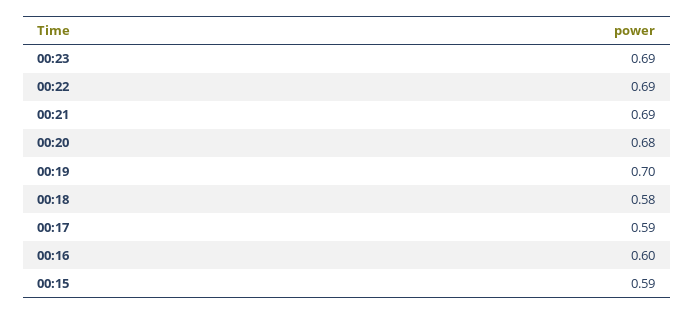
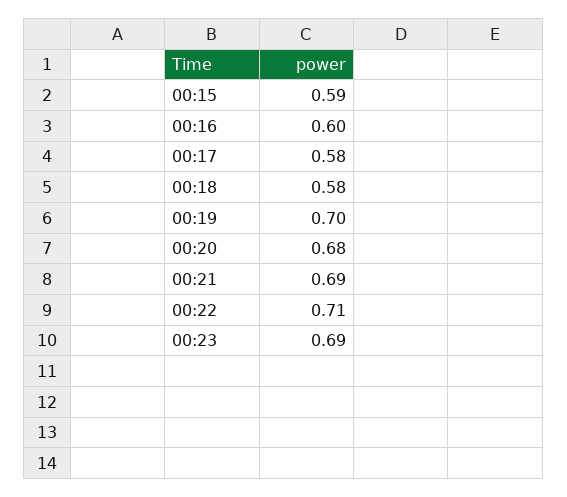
00:22: 0.69 -> 0.71
00:17: 0.59 -> 0.58

